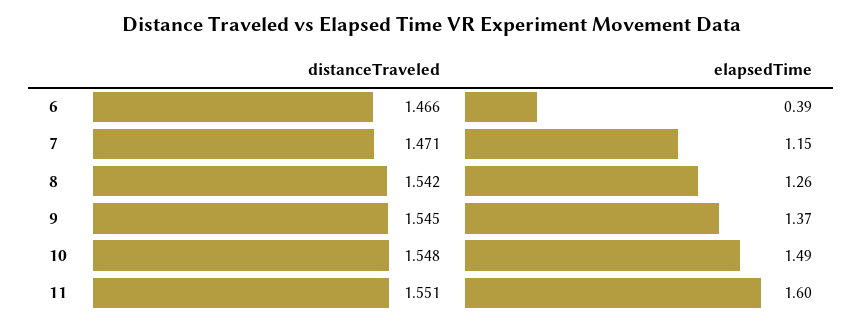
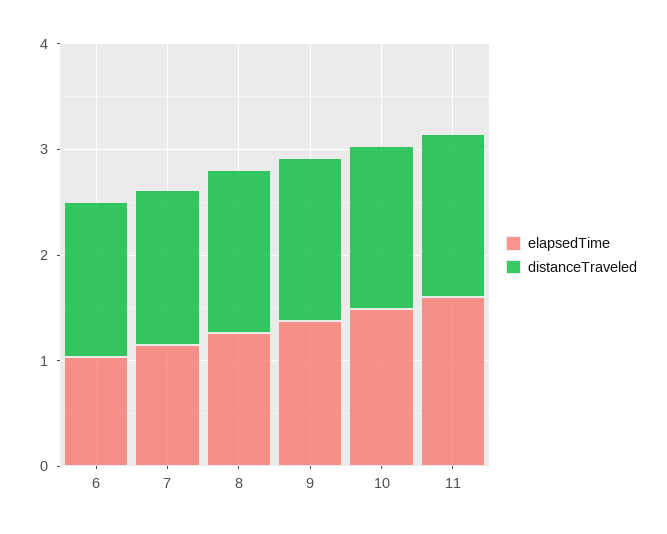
elapsedTime, 6: 0.39 -> 1

